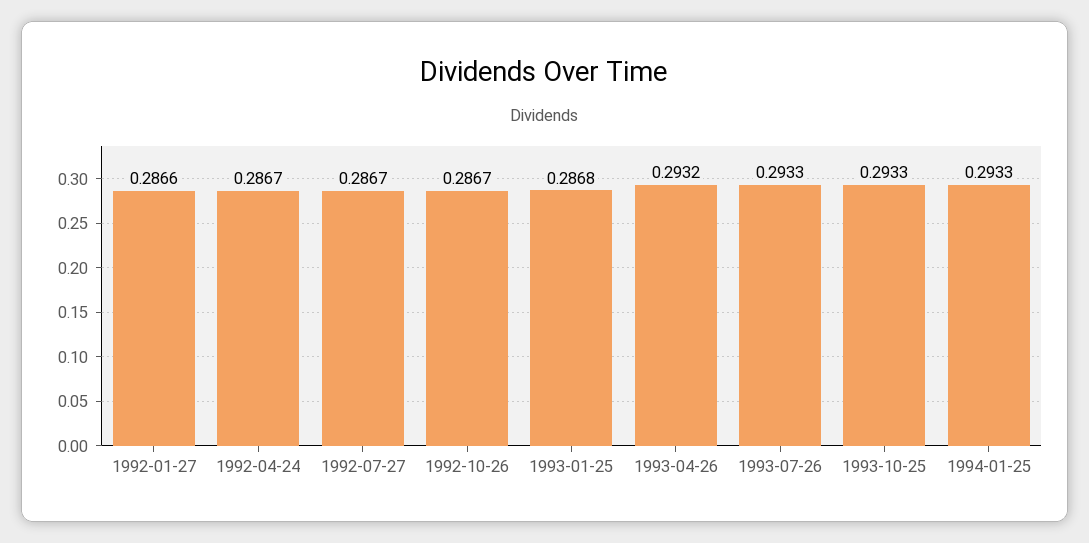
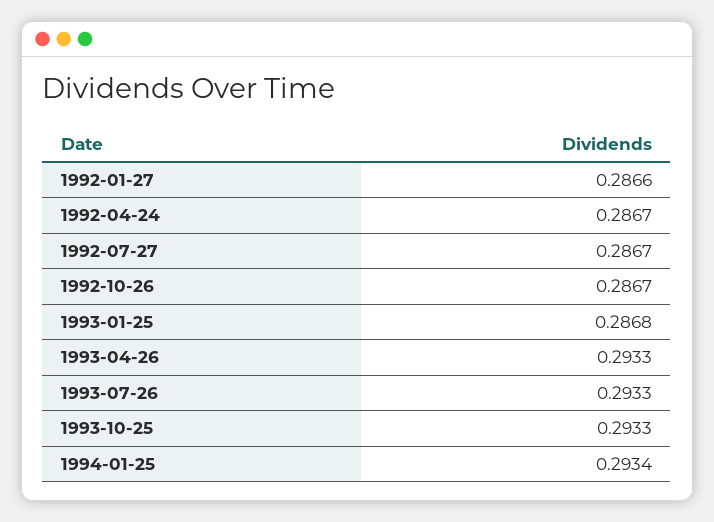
1993-04-26: 0.2932 -> 0.2933
1994-01-25: 0.2933 -> 0.2934

